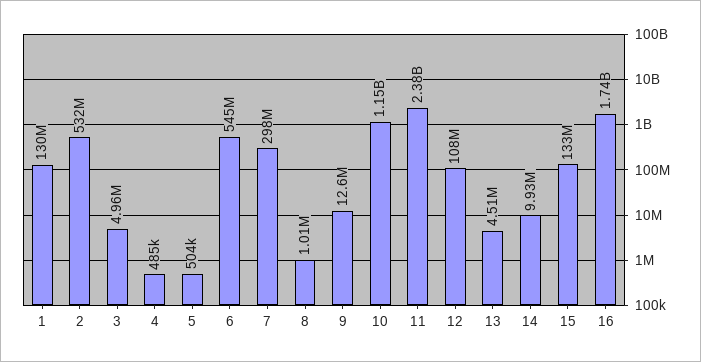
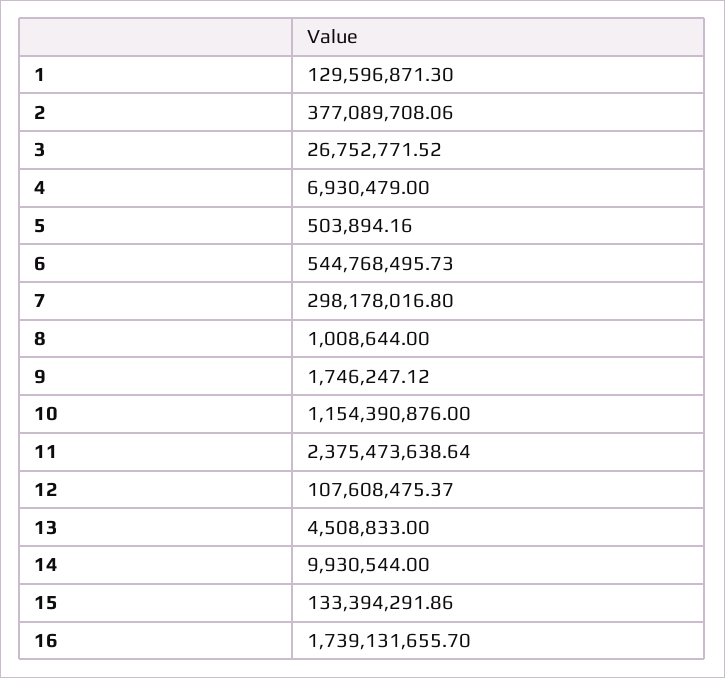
2: 532000000 -> 377089708.06
3: 4960000 -> 26752771.52
4: 485000 -> 6930479
9: 12600000 -> 1746247.12

